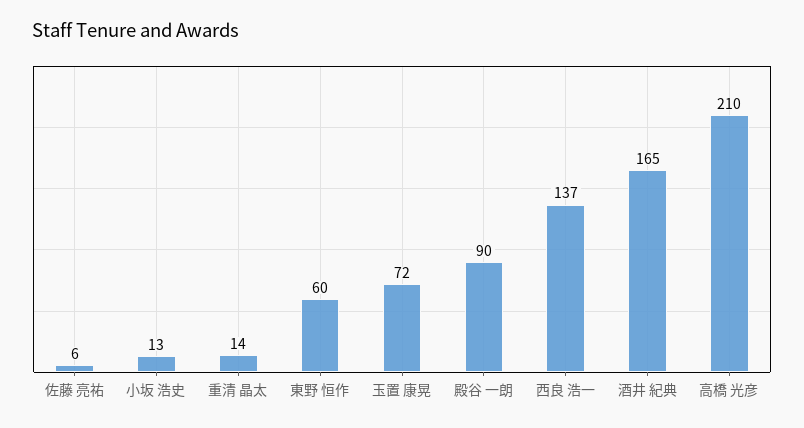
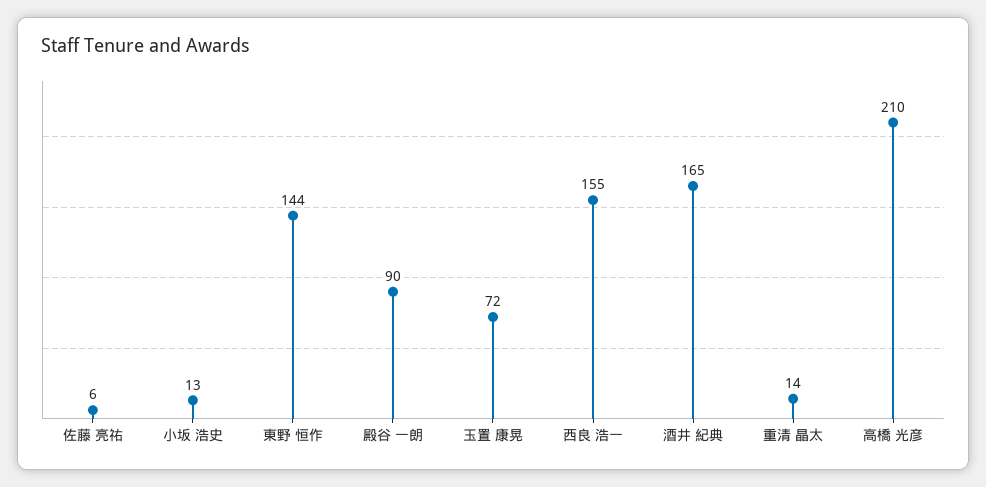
東野 恒作: 60 -> 144
西良 浩一: 137 -> 155

